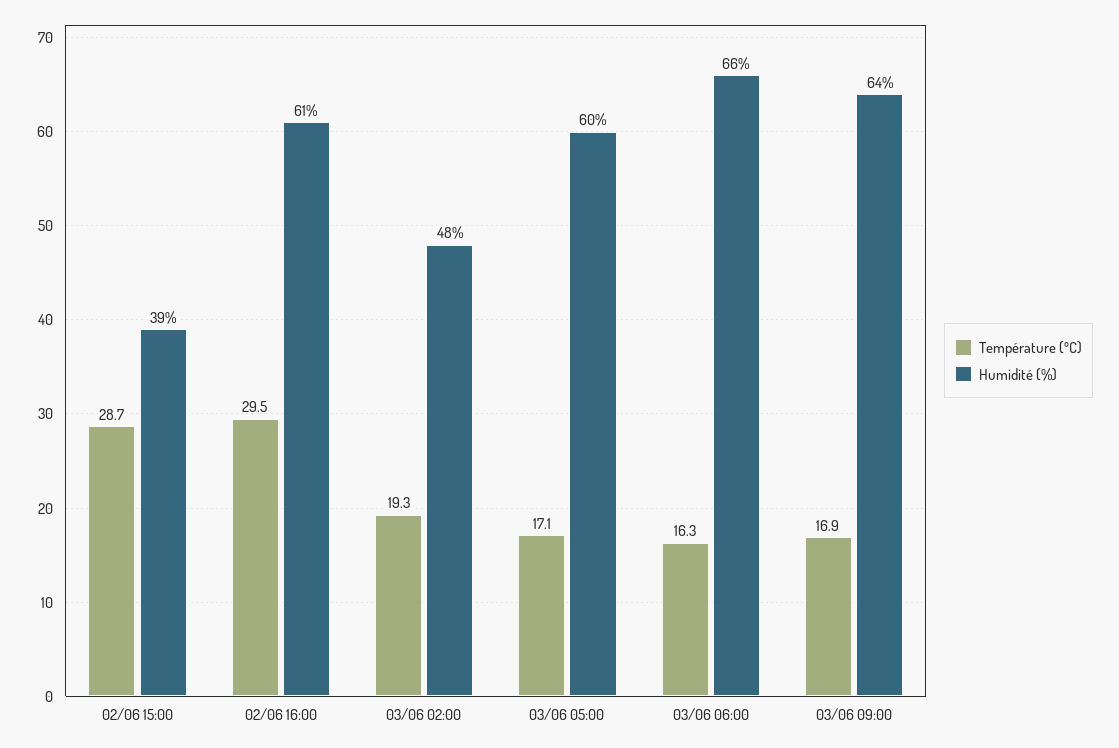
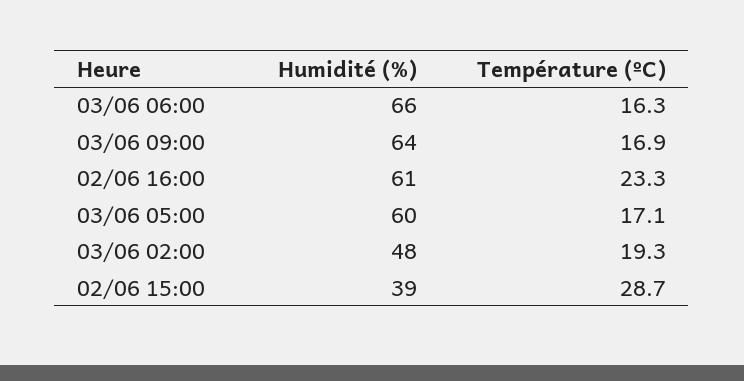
Température (ºC), 02/06 16:00: 29.5 -> 23.3

